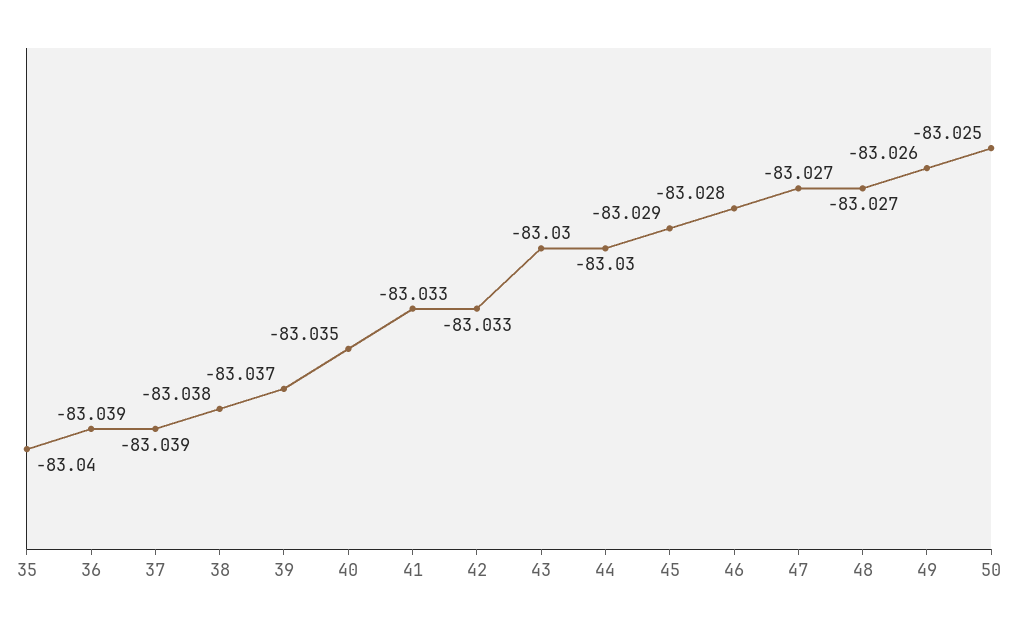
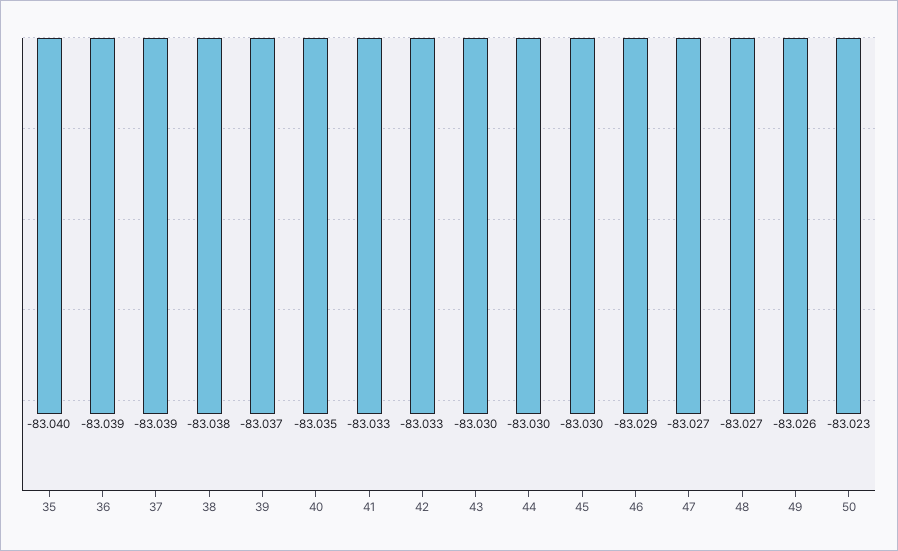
45: -83.029 -> -83.03
46: -83.028 -> -83.029
50: -83.025 -> -83.023

